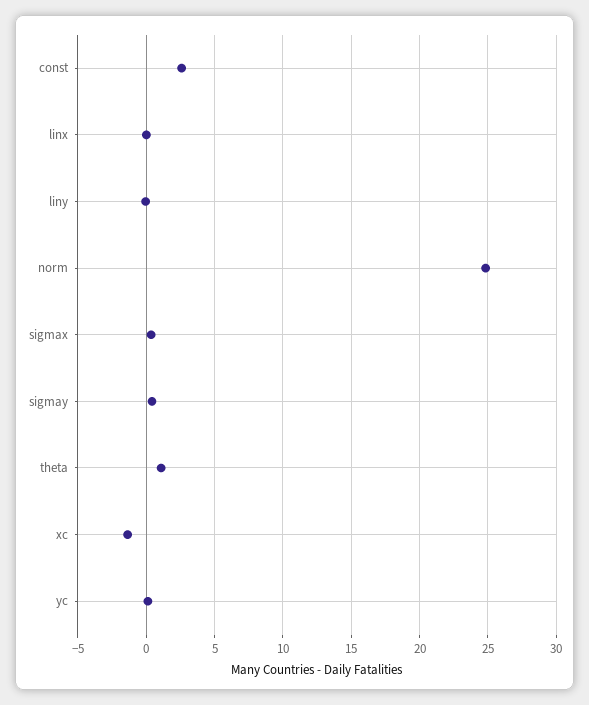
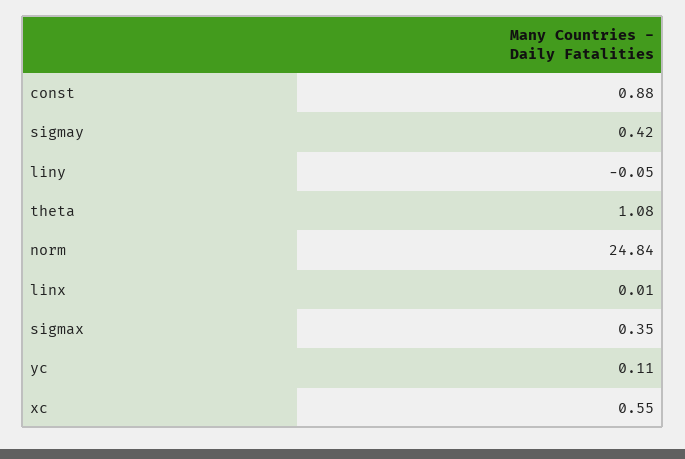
const: 2.5 -> 0.88
xc: -1.5 -> 0.55

